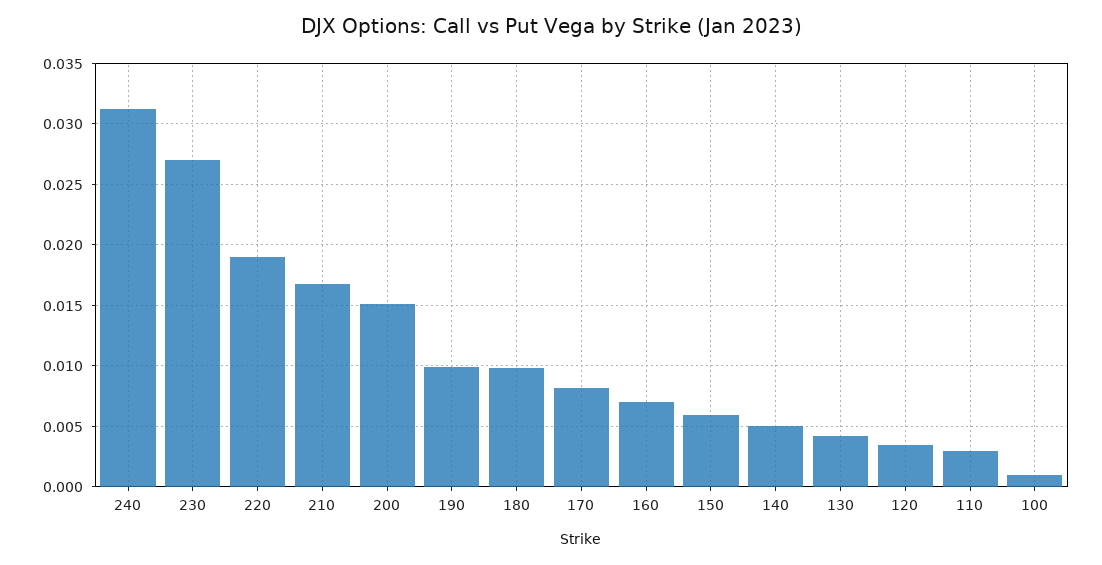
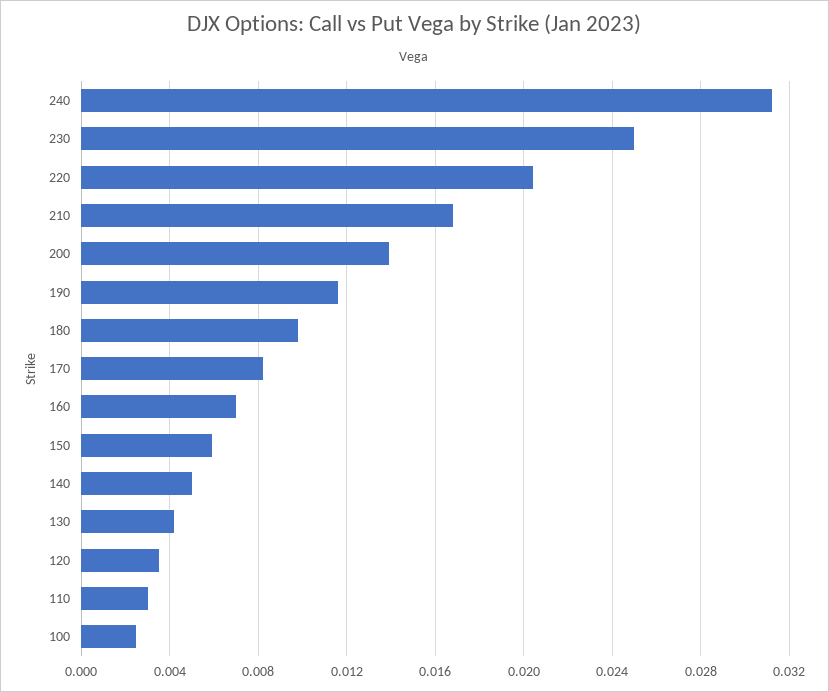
230: 0.027 -> 0.025
220: 0.019 -> 0.0205
200: 0.015 -> 0.014
190: 0.01 -> 0.0115
100: 0.001 -> 0.0025

